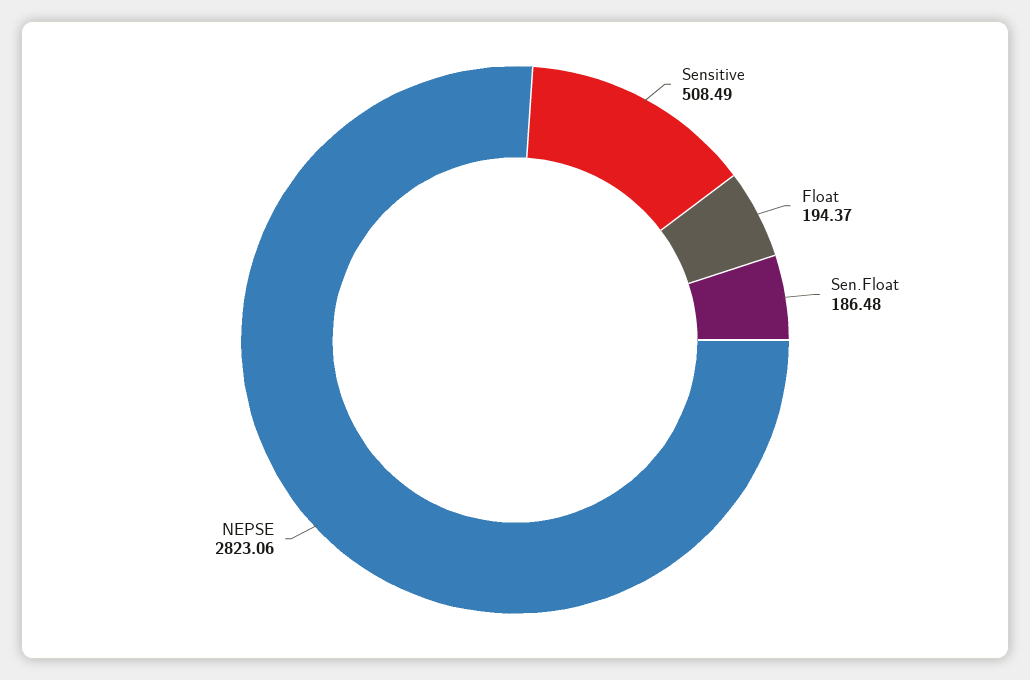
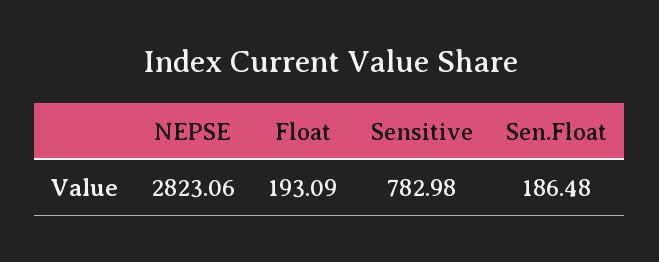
Sensitive: 508.49 -> 782.98
Float: 194.37 -> 193.09

